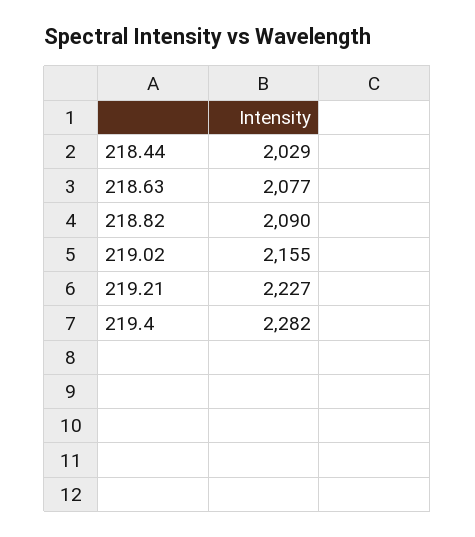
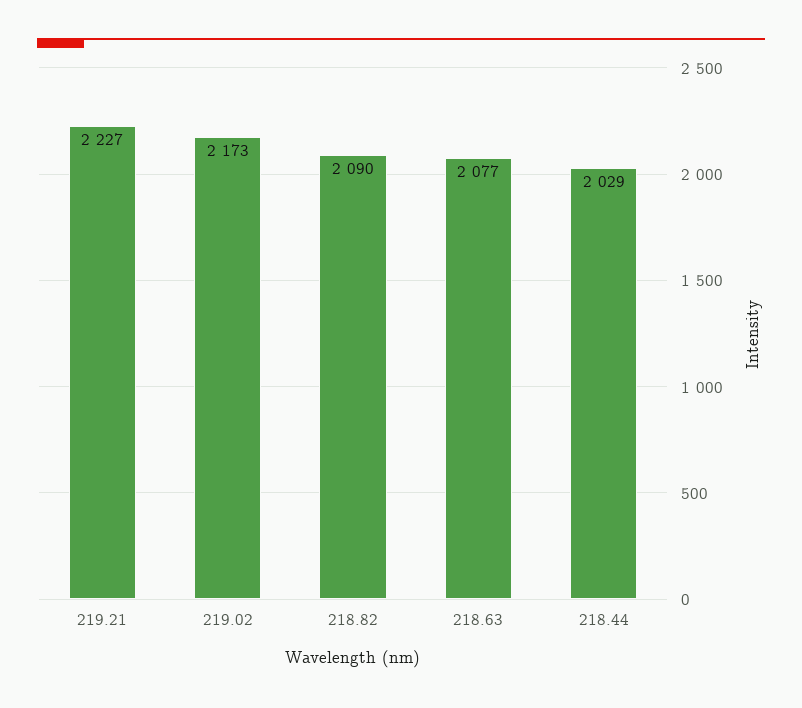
219.02: 2155 -> 2173
219.4: 2282 -> none

